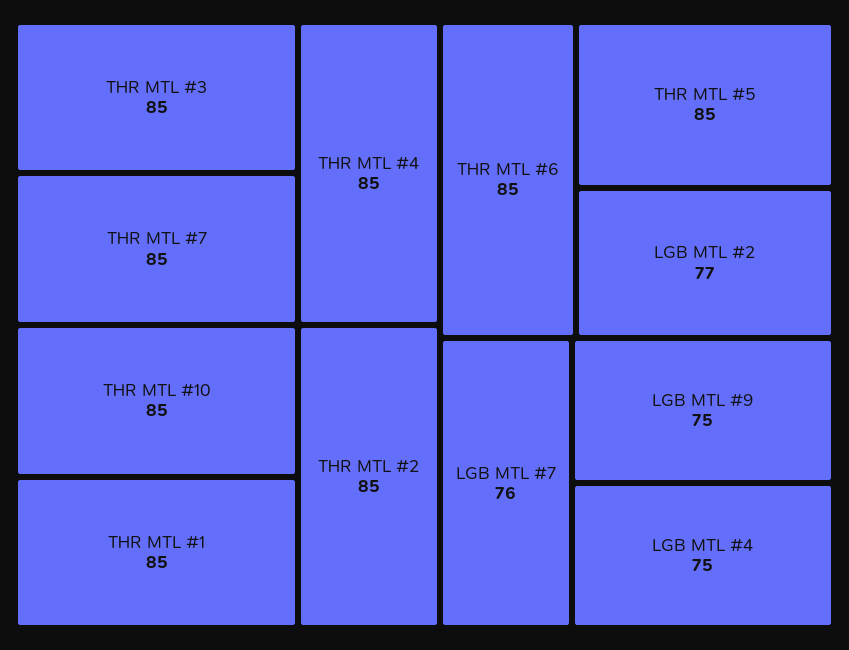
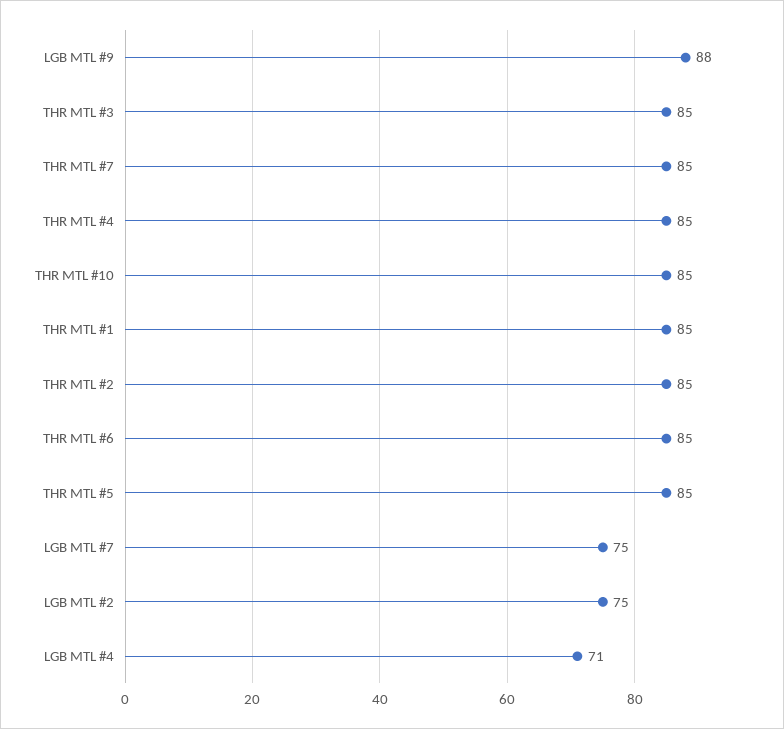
LGB MTL #2: 77 -> 75
LGB MTL #7: 76 -> 75
LGB MTL #9: 75 -> 88
LGB MTL #4: 75 -> 71

